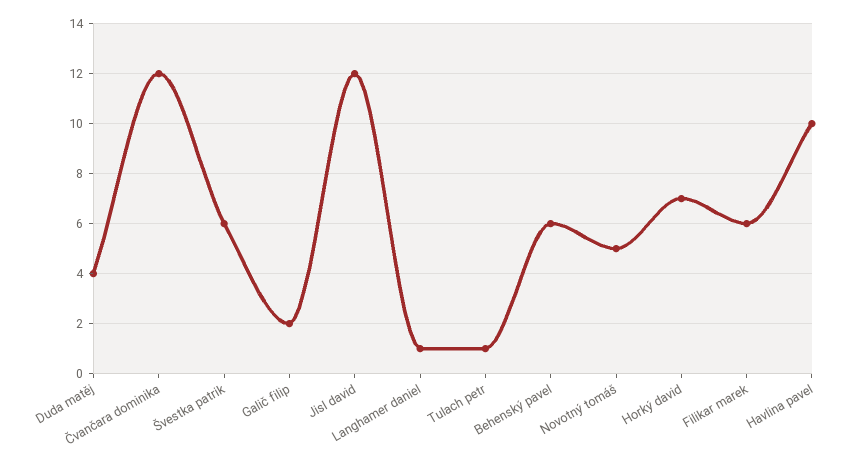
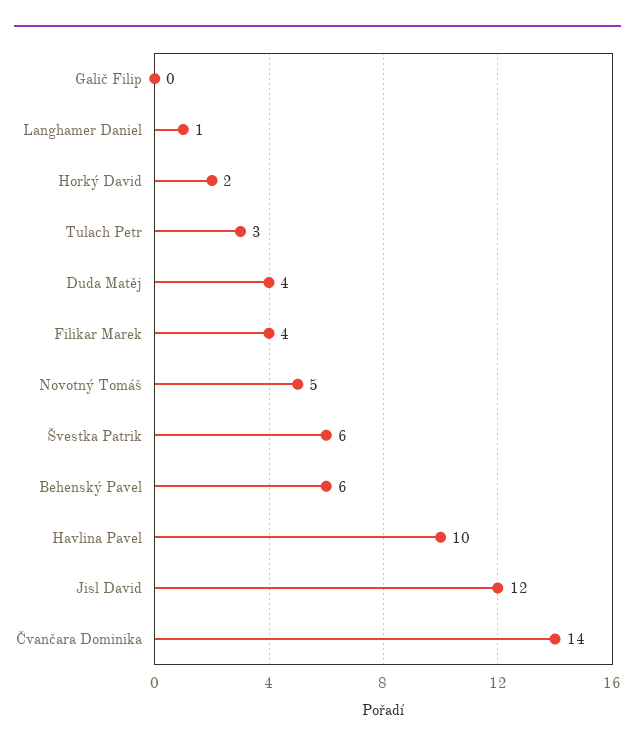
Čvančara dominika: 12 -> 14
Galič filip: 2 -> 0
Tulach petr: 1 -> 3
Horký david: 7 -> 2
Filikar marek: 6 -> 4

